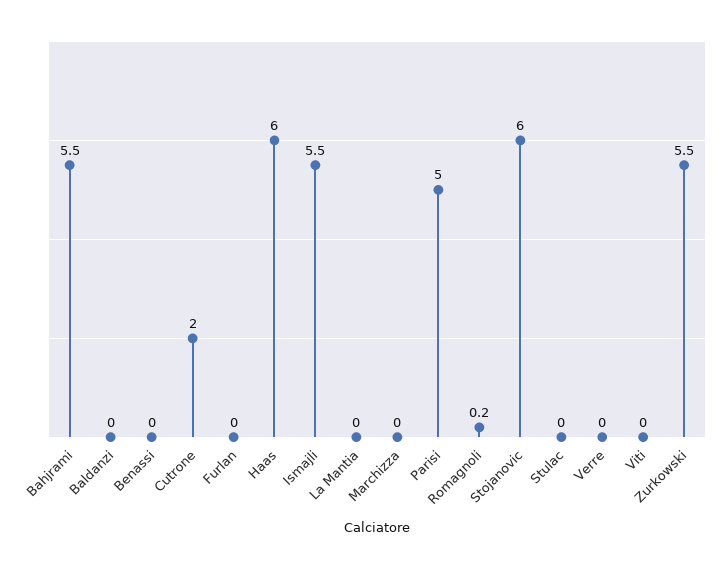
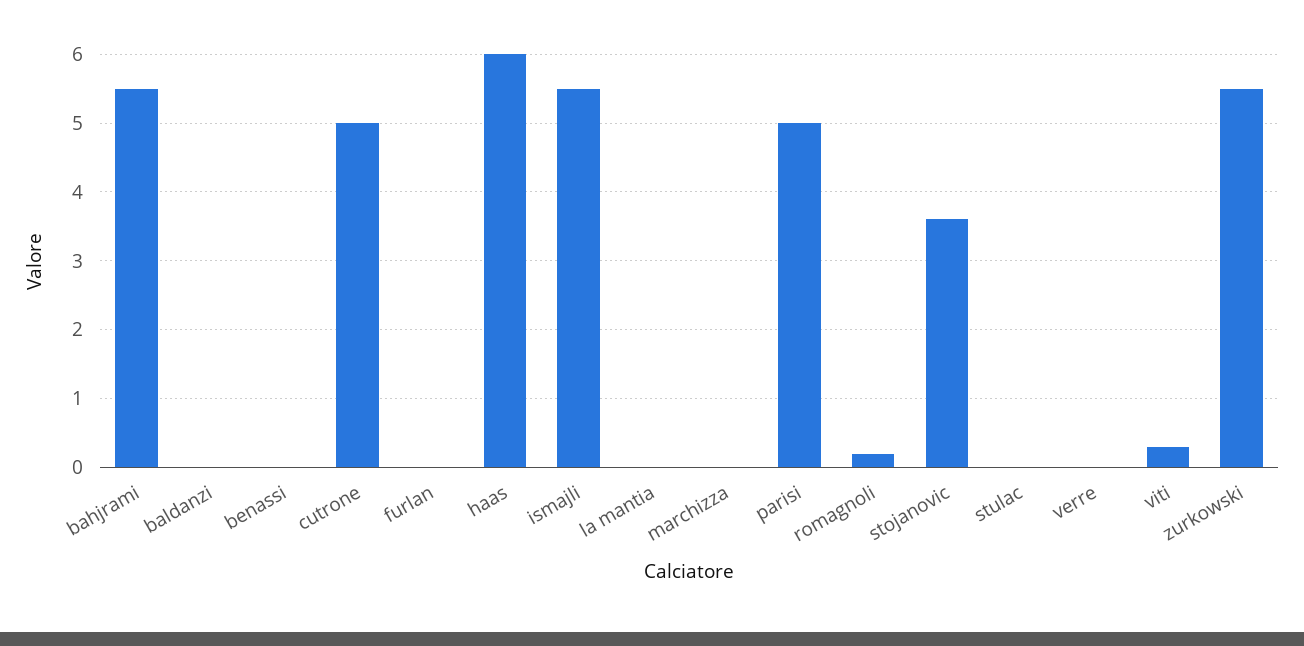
Cutrone: 2 -> 5
Stojanovic: 6 -> 3.6
Viti: 0 -> 0.3

